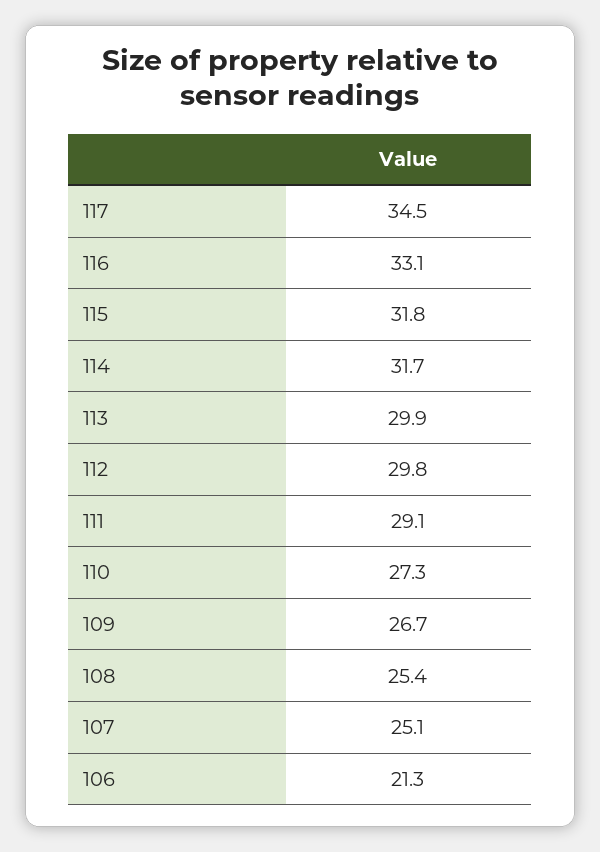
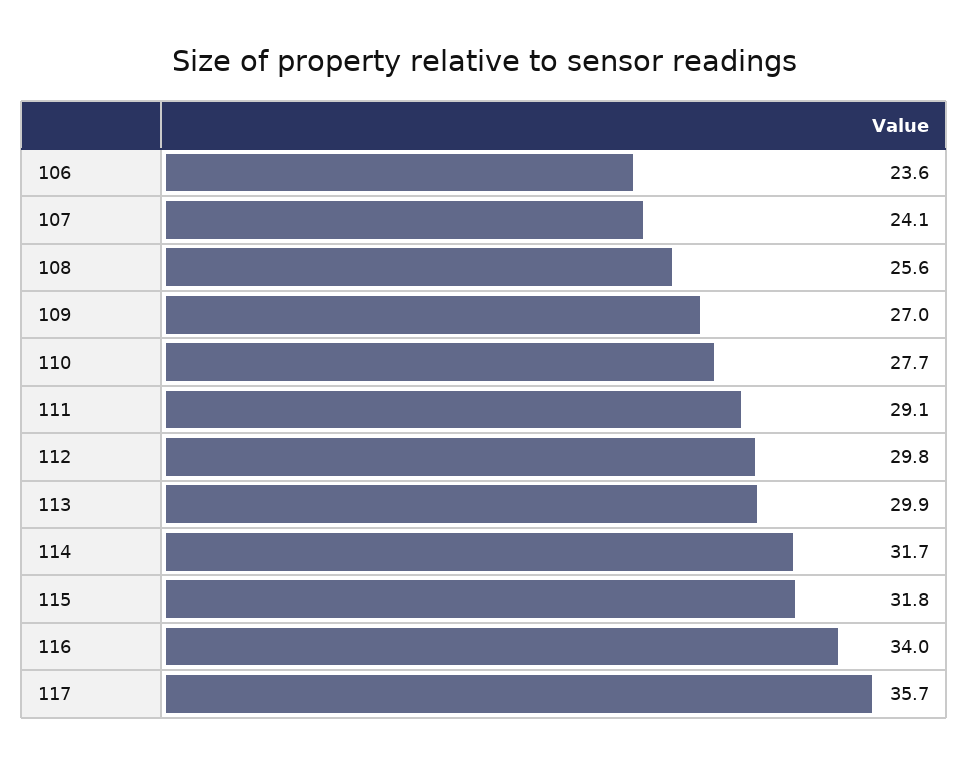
117: 34.5 -> 35.7
116: 33.1 -> 34
110: 27.3 -> 27.7
109: 26.7 -> 27
108: 25.4 -> 25.6
107: 25.1 -> 24.1
106: 21.3 -> 23.6

